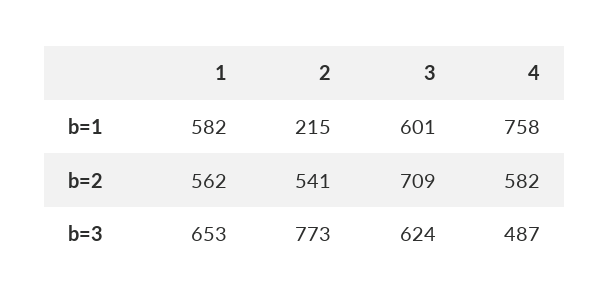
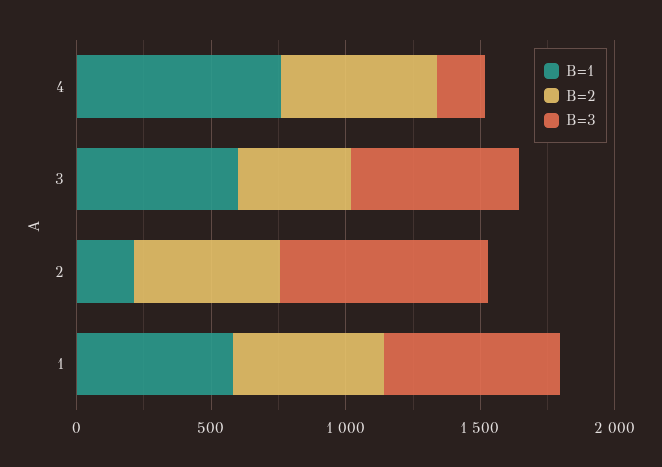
b=2, 3: 709 -> 400
b=3, 4: 487 -> 200

